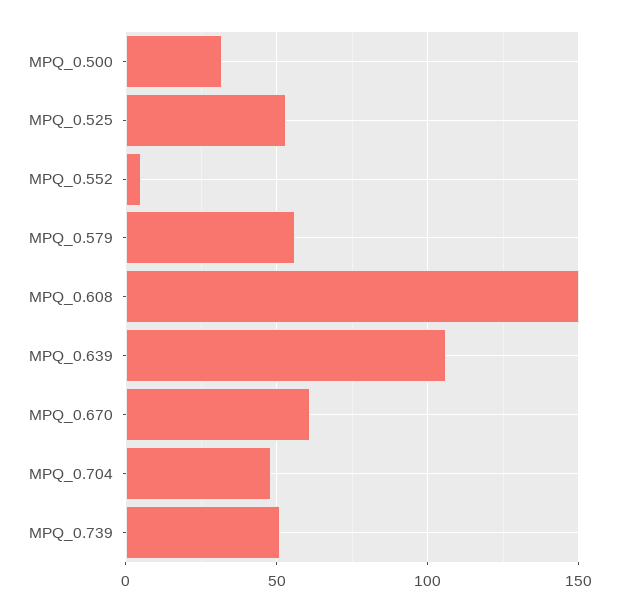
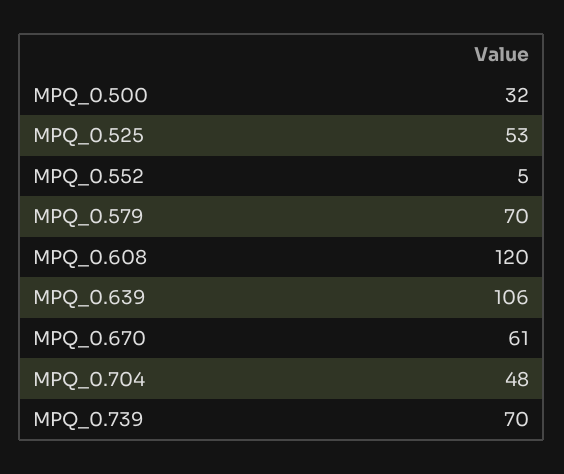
MPQ_0.579: 55 -> 70
MPQ_0.608: 150 -> 120
MPQ_0.739: 50 -> 70

